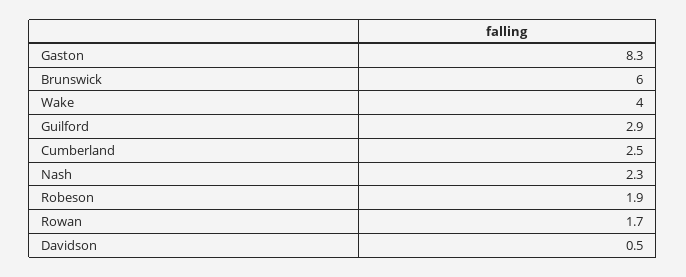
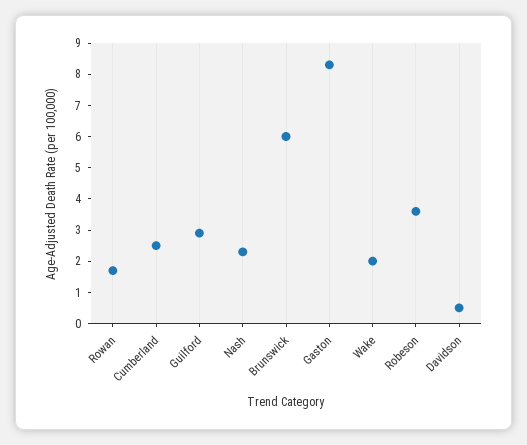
Wake: 4 -> 2
Robeson: 1.9 -> 3.5

